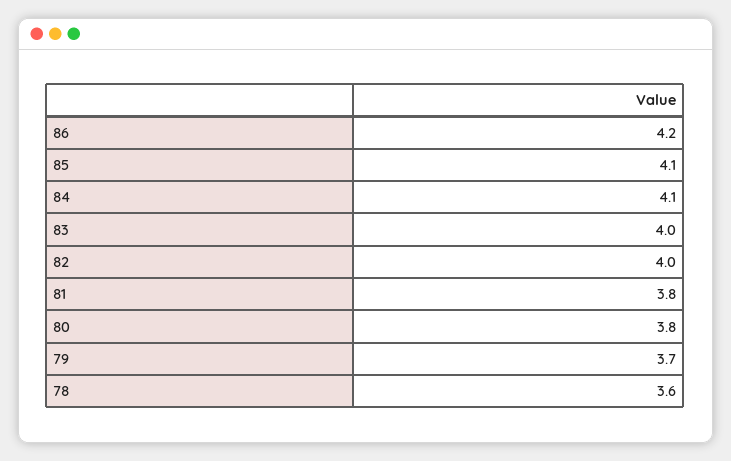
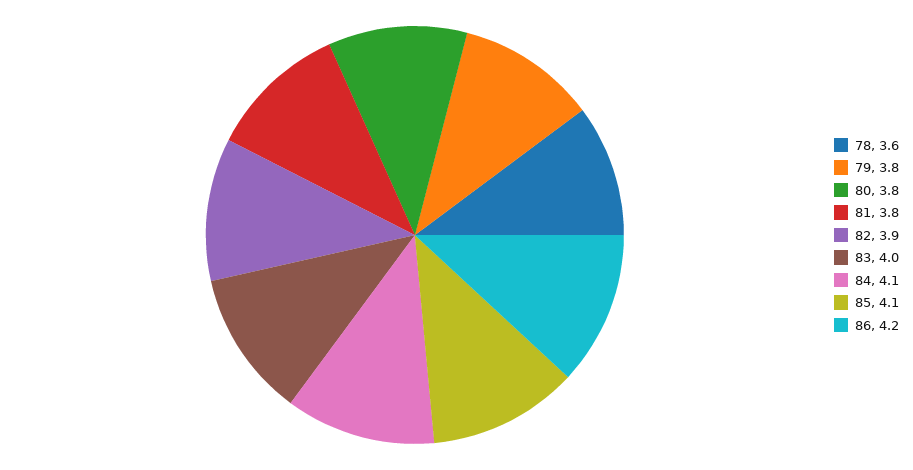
82: 4 -> 3.9
79: 3.7 -> 3.8

